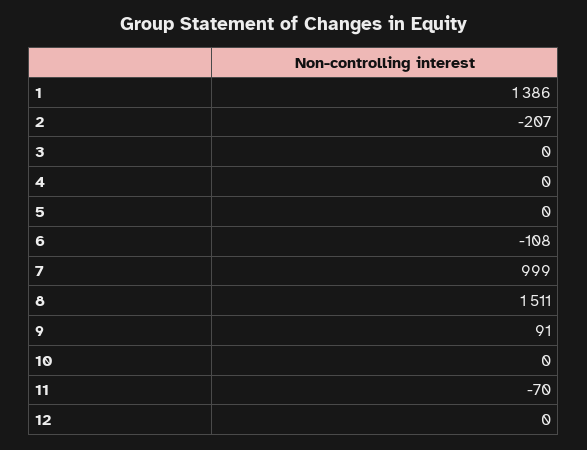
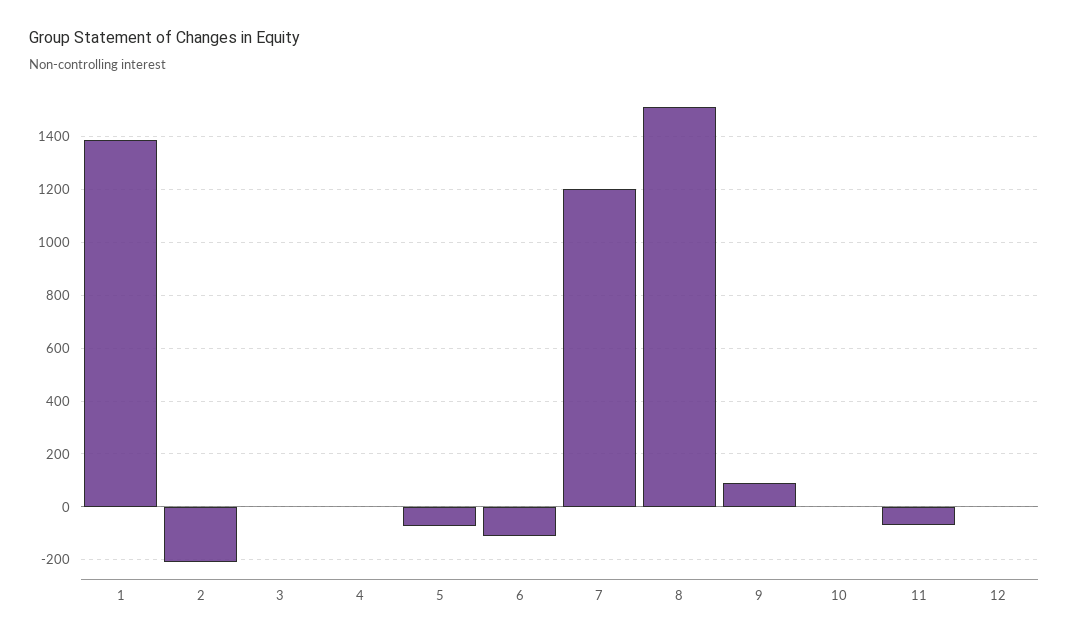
5: 0 -> -75
7: 999 -> 1200

